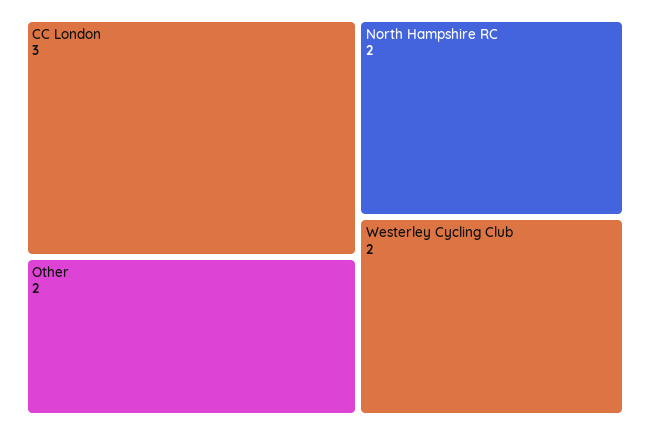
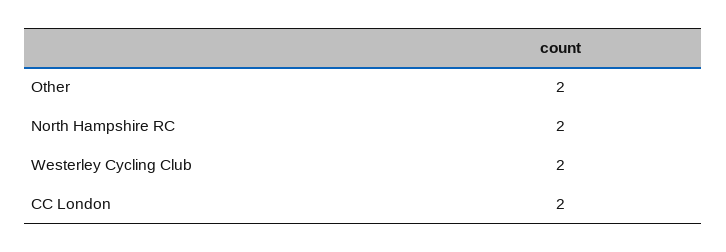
CC London: 3 -> 2

